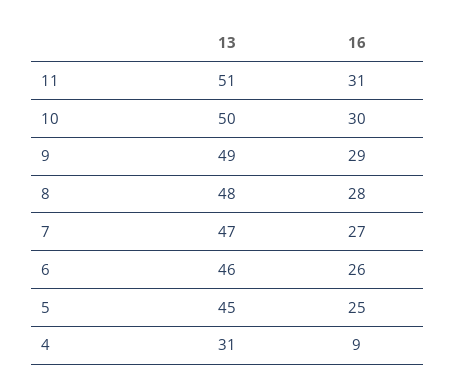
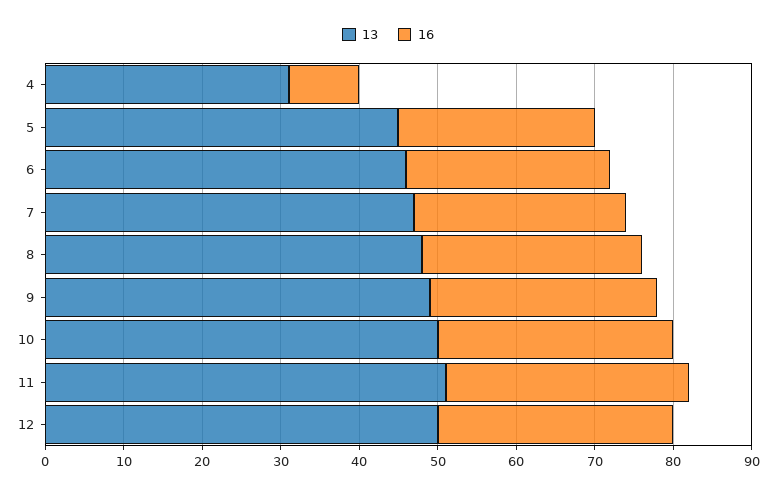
13, 12: none -> 50
16, 12: none -> 30

